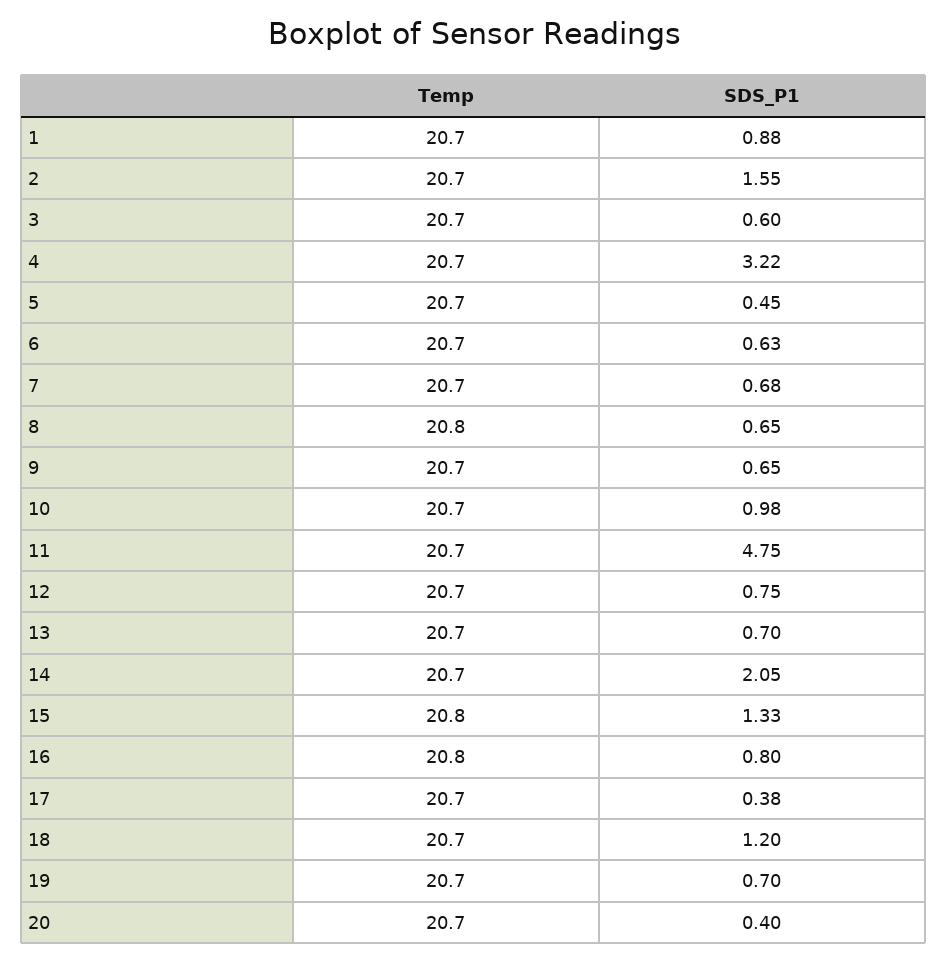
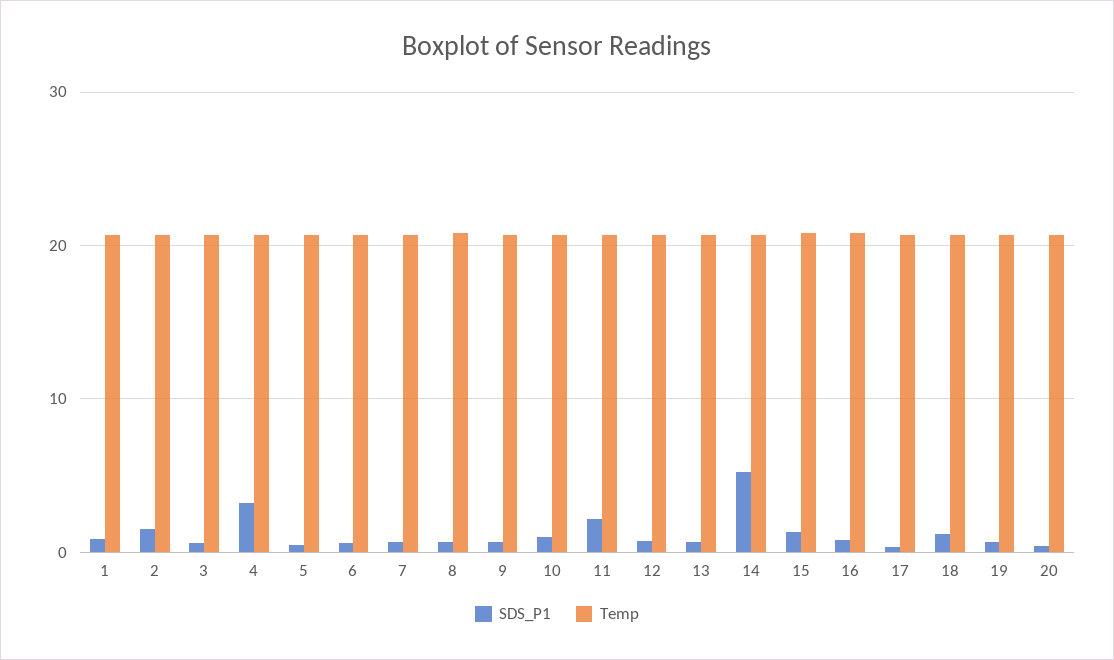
SDS_P1, 11: 4.75 -> 2
SDS_P1, 14: 2.05 -> 5

